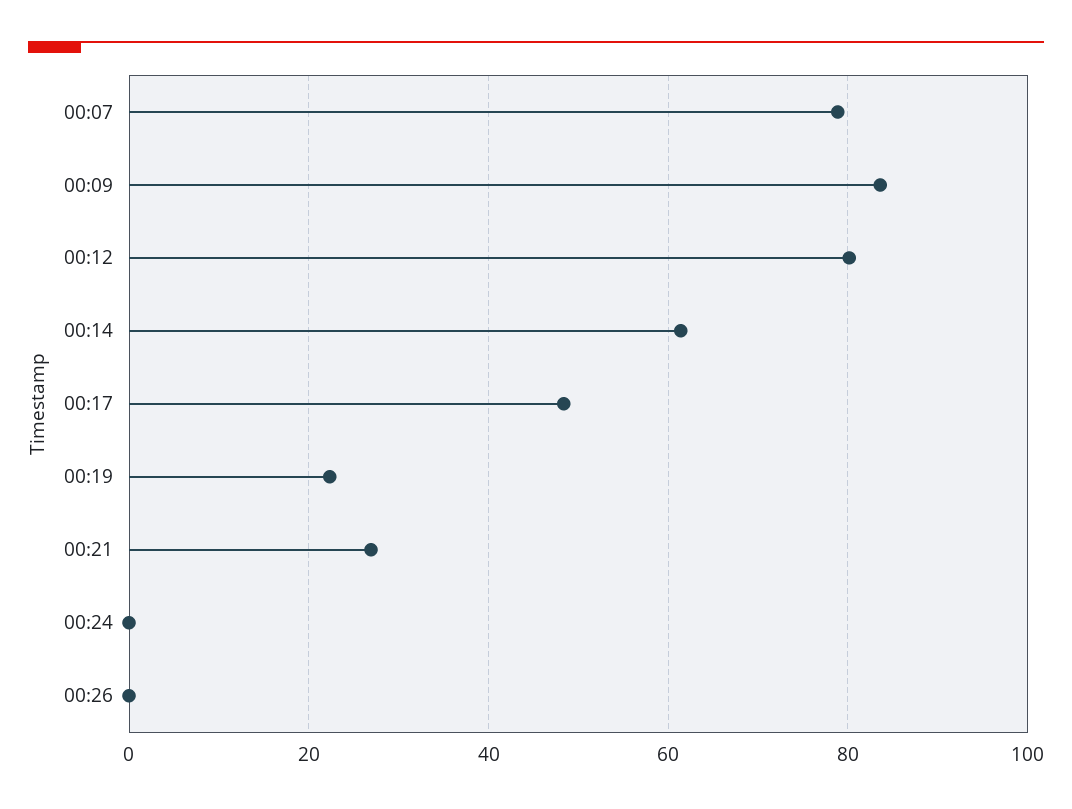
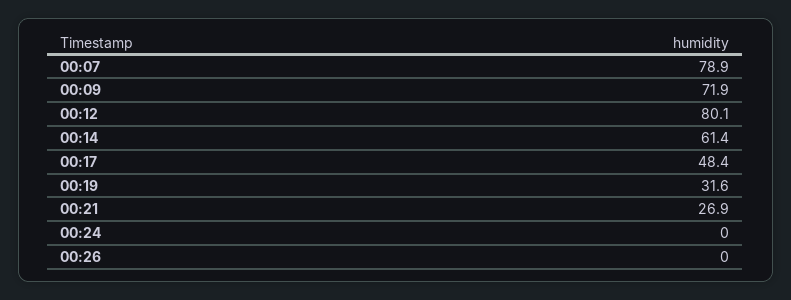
00:09: 84 -> 71.9
00:19: 22 -> 31.6

